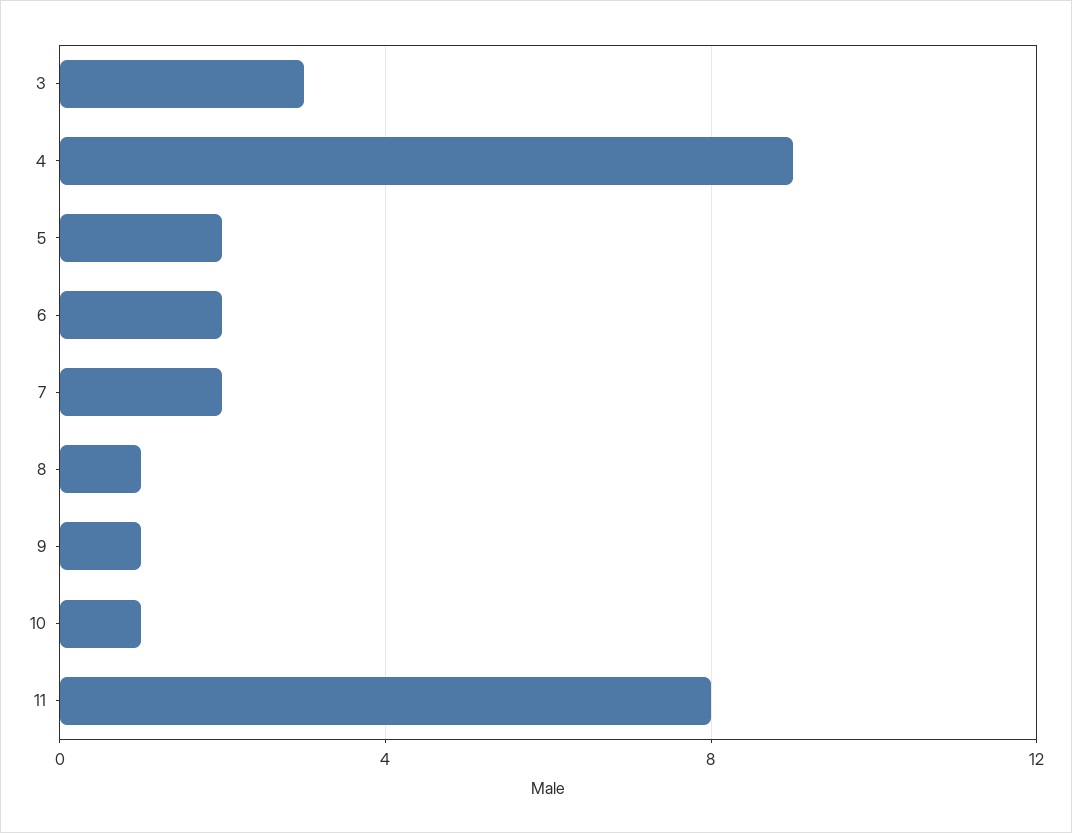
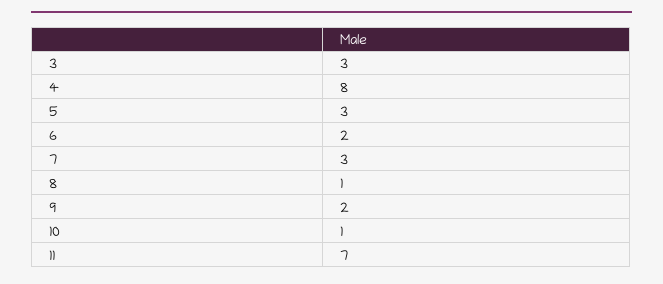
4: 9 -> 8
5: 2 -> 3
7: 2 -> 3
9: 1 -> 2
11: 8 -> 7

